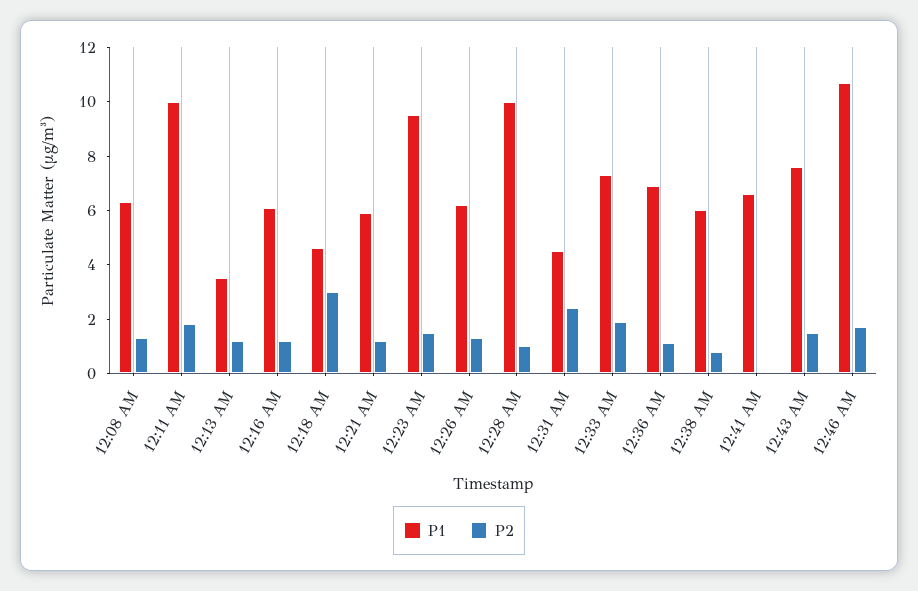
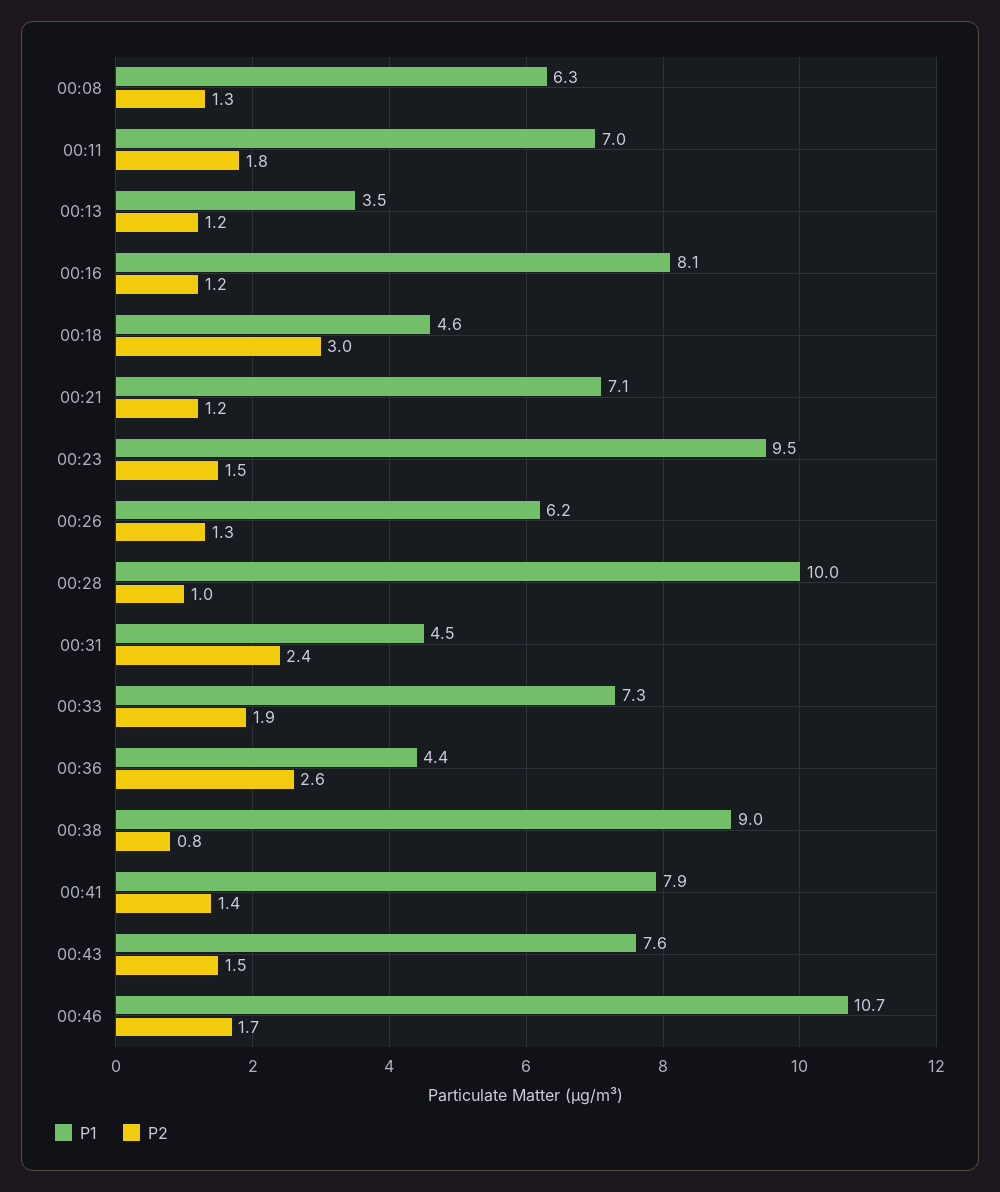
P1, 12:11 AM: 10 -> 7
P1, 12:16 AM: 6 -> 8.1
P1, 12:21 AM: 6 -> 7.1
P1, 12:36 AM: 7 -> 4.4
P2, 12:36 AM: 1 -> 2.6
P1, 12:38 AM: 6 -> 9
P1, 12:41 AM: 6.5 -> 7.9
P2, 12:41 AM: 0 -> 1.4

